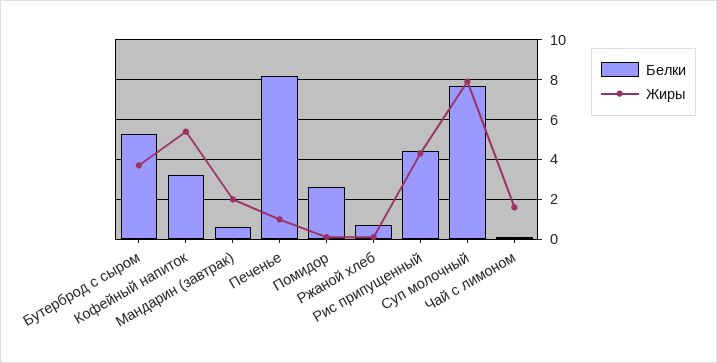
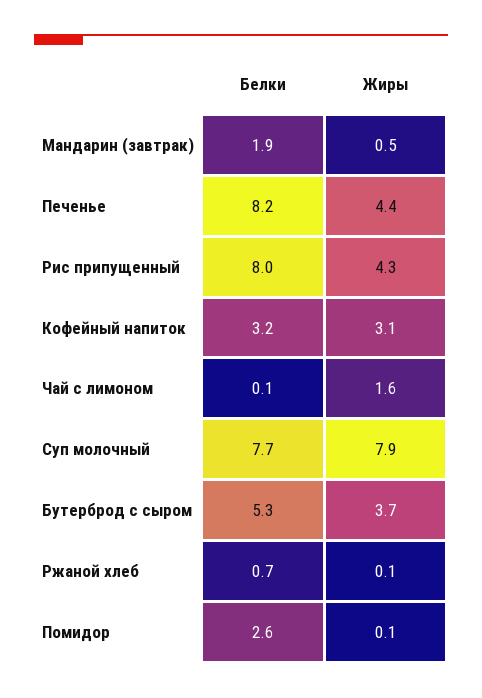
Жиры, Кофейный напиток: 5.5 -> 3.1
Белки, Мандарин (завтрак): 0.5 -> 1.9
Жиры, Мандарин (завтрак): 2 -> 0.5
Жиры, Печенье: 1 -> 4.4
Белки, Рис припущенный: 4.5 -> 8

